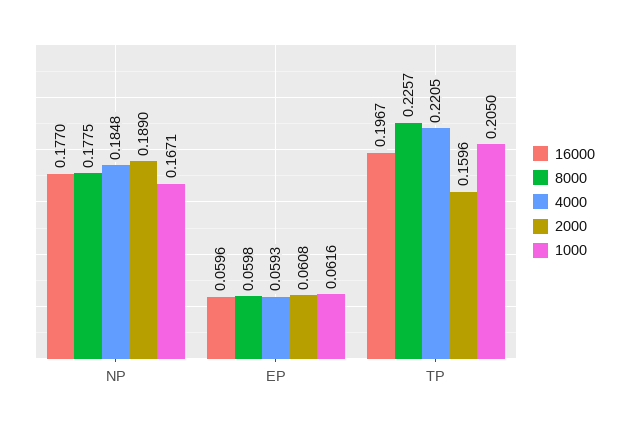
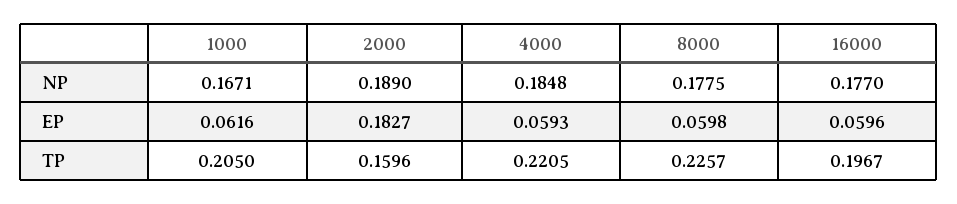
2000, EP: 0.0608 -> 0.1827

